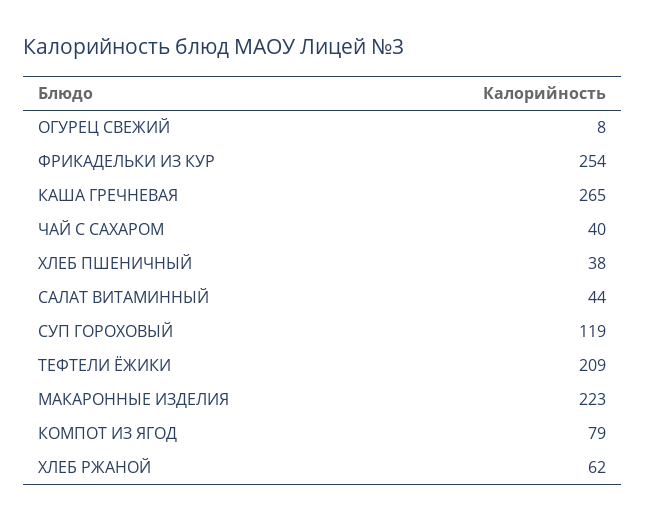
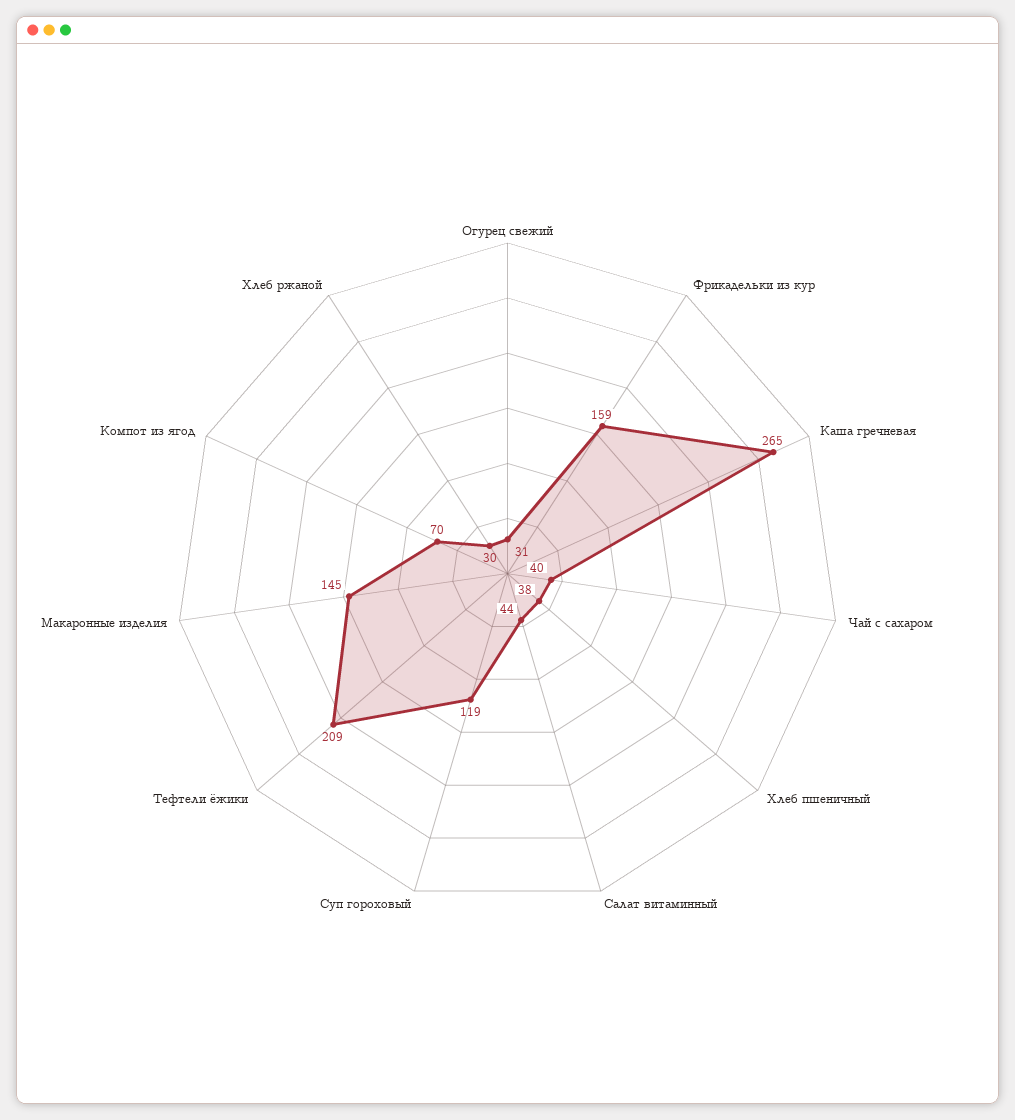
ОГУРЕЦ СВЕЖИЙ: 8 -> 31
ФРИКАДЕЛЬКИ ИЗ КУР: 254 -> 159
МАКАРОННЫЕ ИЗДЕЛИЯ: 223 -> 145
КОМПОТ ИЗ ЯГОД: 79 -> 70
ХЛЕБ РЖАНОЙ: 62 -> 30

